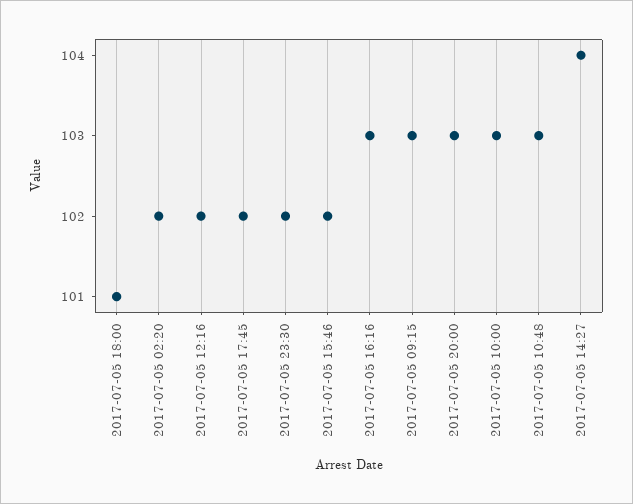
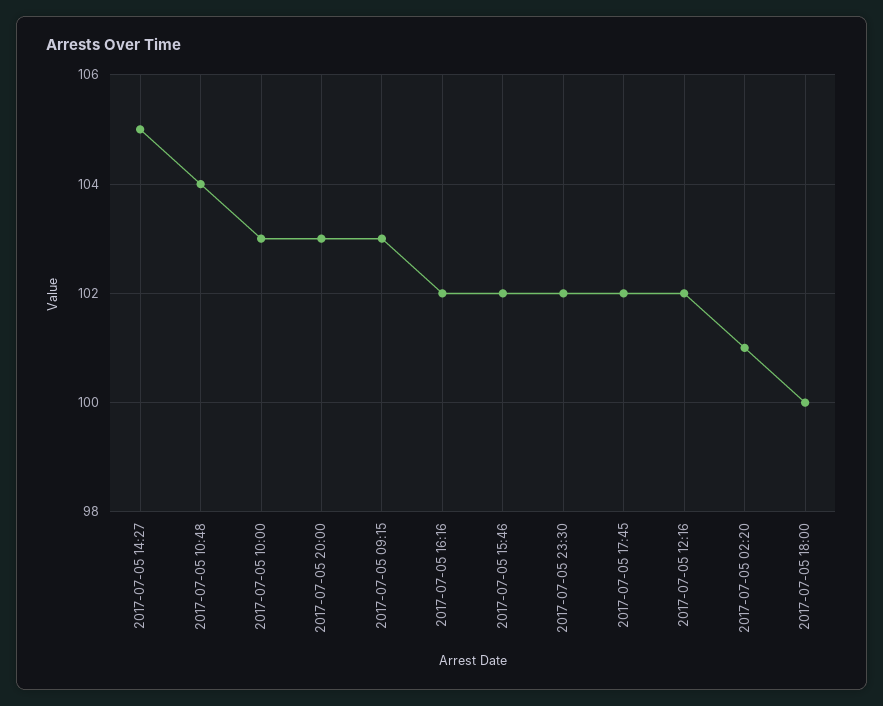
2017-07-05 18:00: 101 -> 100
2017-07-05 02:20: 102 -> 101
2017-07-05 16:16: 103 -> 102
2017-07-05 10:48: 103 -> 104
2017-07-05 14:27: 104 -> 105

